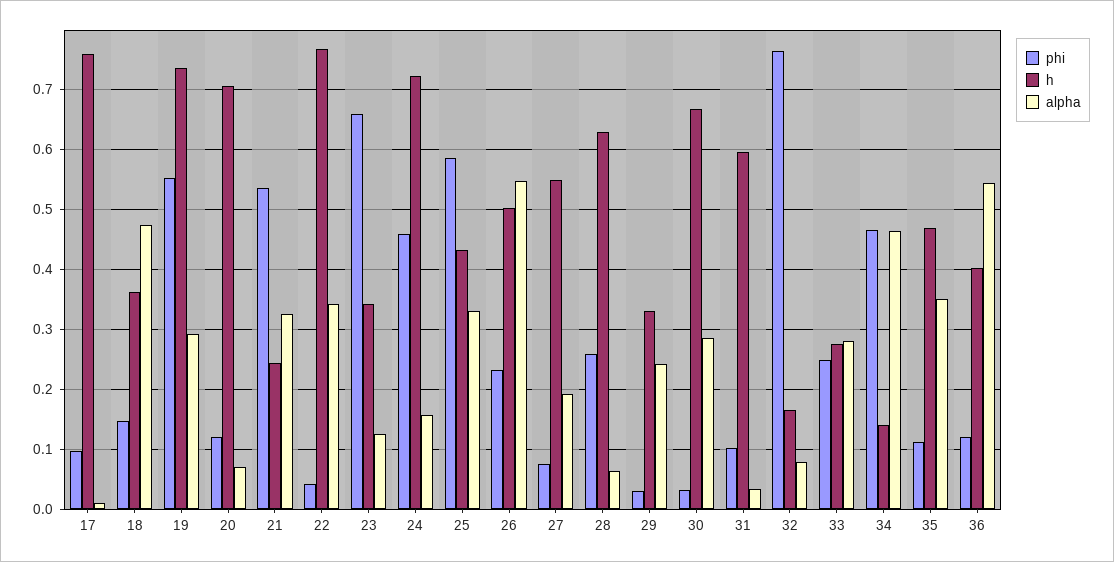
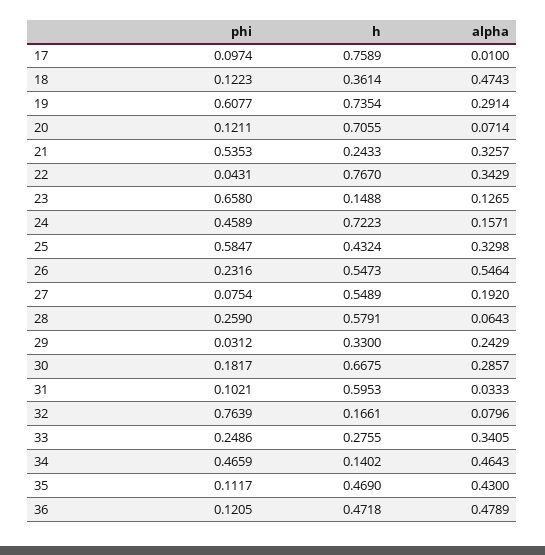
phi, 18: 0.15 -> 0.1223
phi, 19: 0.55 -> 0.6077
h, 23: 0.34 -> 0.1488
h, 26: 0.5 -> 0.5473
h, 28: 0.63 -> 0.5791
phi, 30: 0.03 -> 0.1817
alpha, 33: 0.28 -> 0.3405
alpha, 35: 0.35 -> 0.43
h, 36: 0.4 -> 0.4718
alpha, 36: 0.54 -> 0.4789

